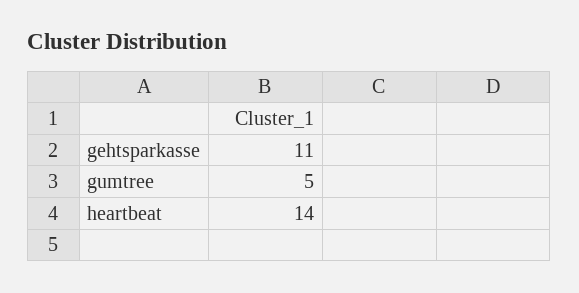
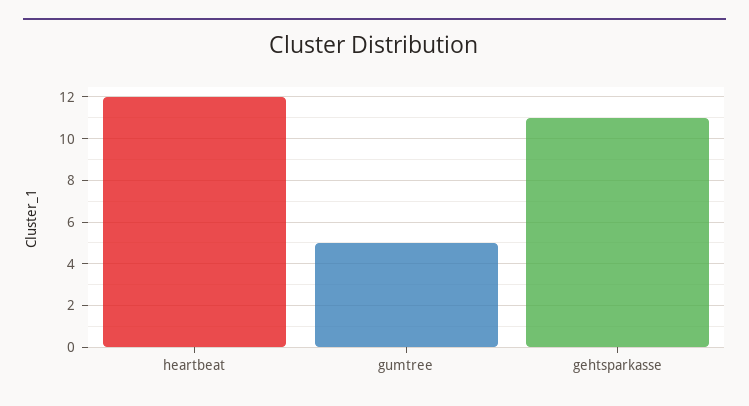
heartbeat: 14 -> 12

